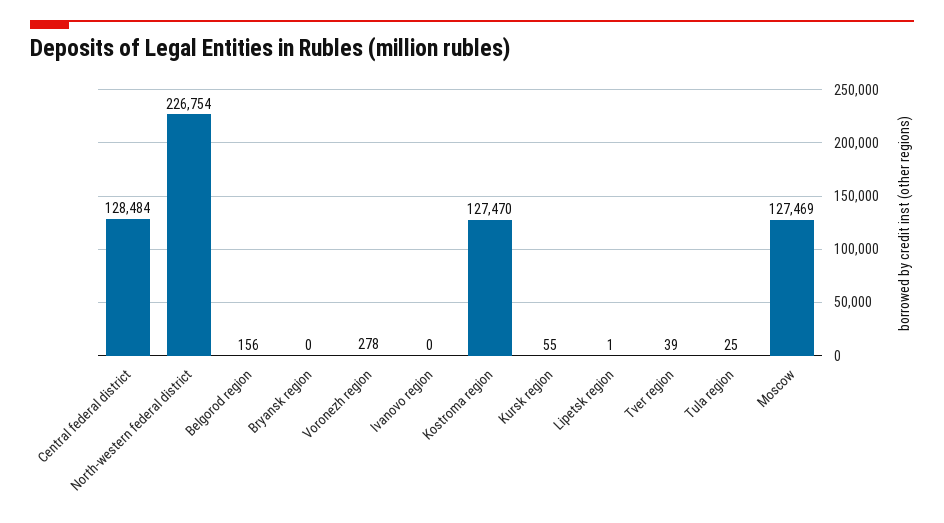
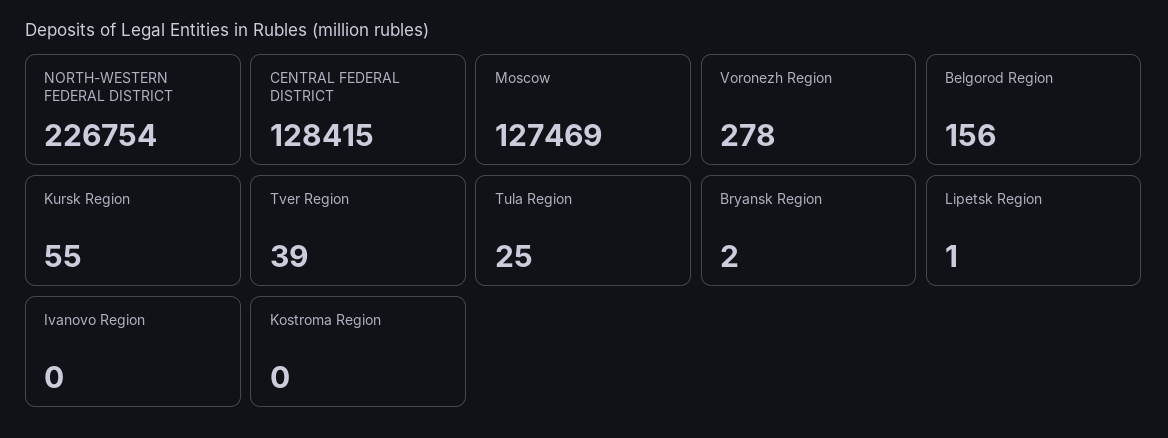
Central federal district: 128484 -> 128415
Bryansk region: 0 -> 2
Kostroma region: 127470 -> 0

